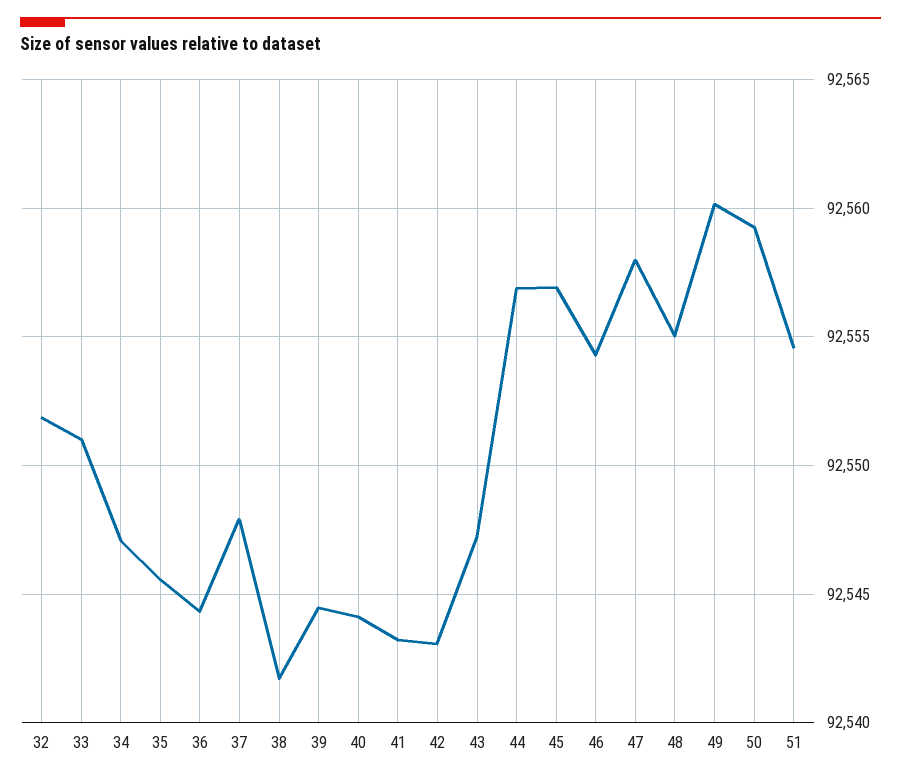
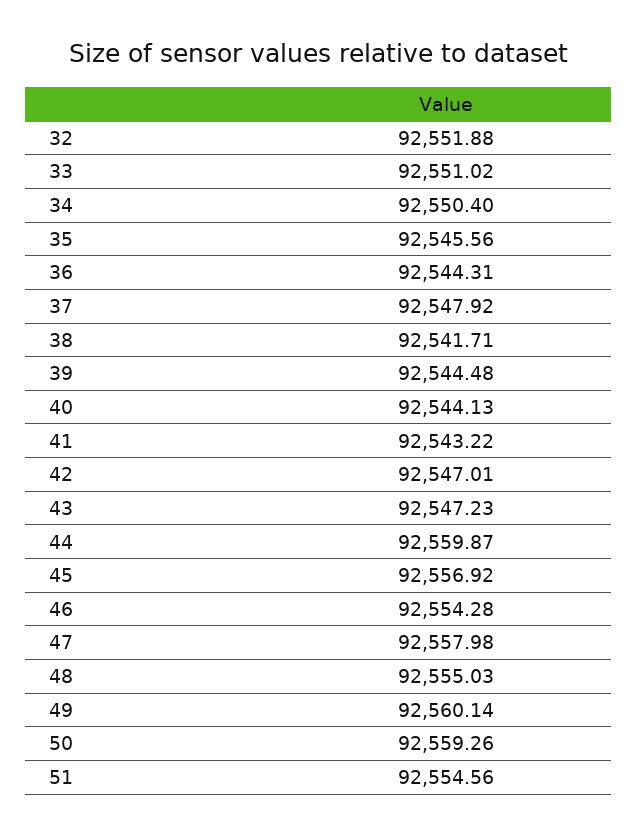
34: 92547 -> 92550.4
42: 92543 -> 92547.01
44: 92557 -> 92559.87

